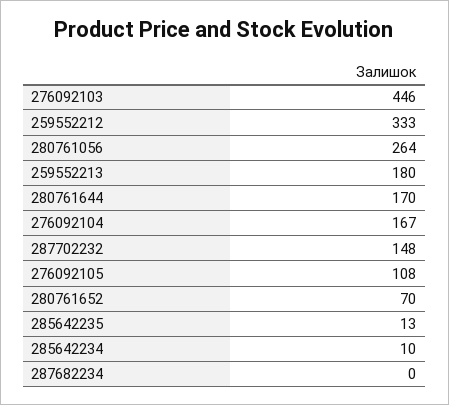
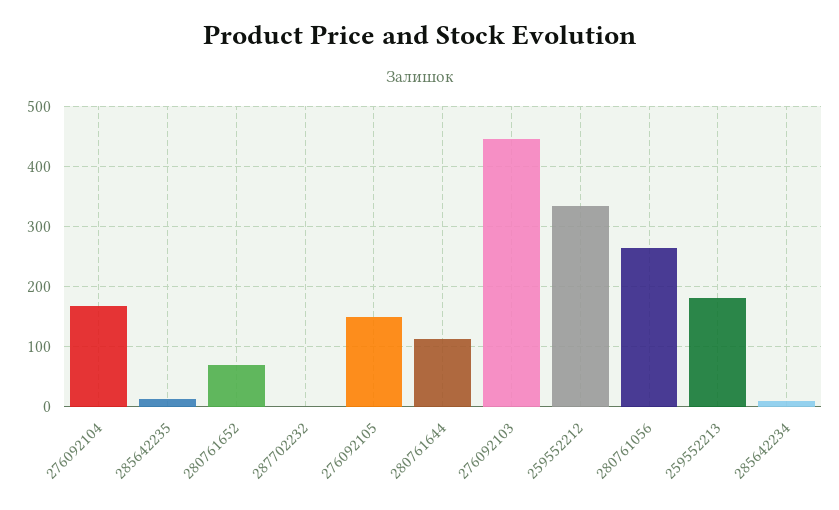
280761644: 170 -> 110
287702232: 148 -> 0
276092105: 108 -> 150
287682234: 0 -> none

